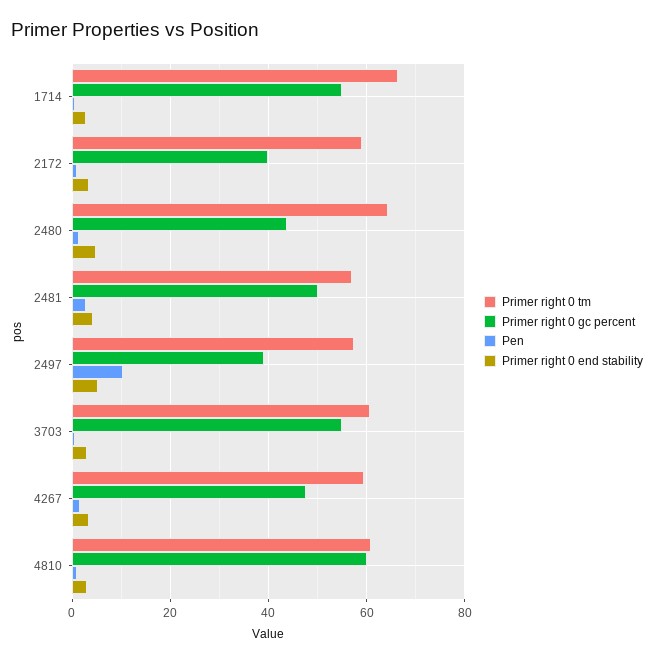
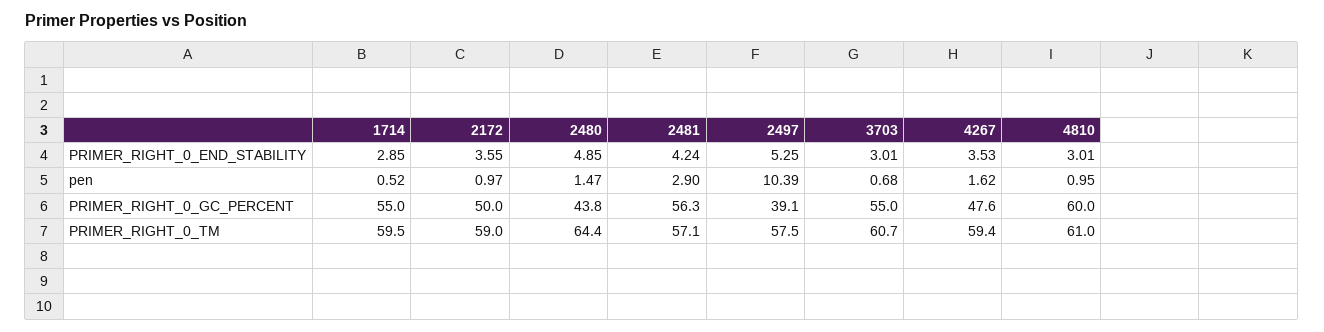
Primer right 0 tm, 1714: 66 -> 59.5
Primer right 0 gc percent, 2172: 40 -> 50
Primer right 0 gc percent, 2481: 50 -> 56.3

